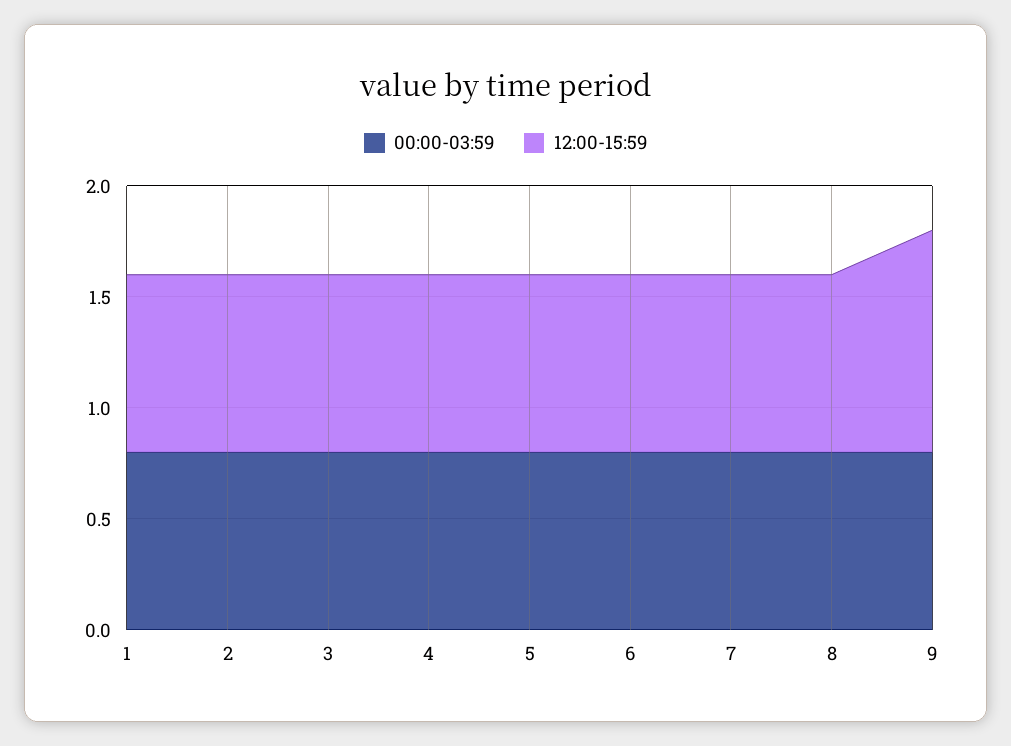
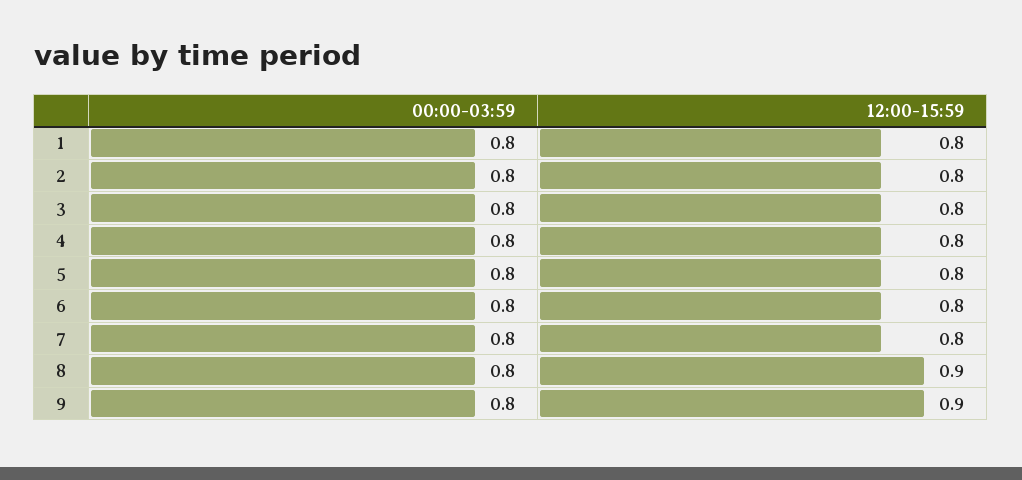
12:00-15:59, 8: 0.8 -> 0.9
12:00-15:59, 9: 1 -> 0.9

